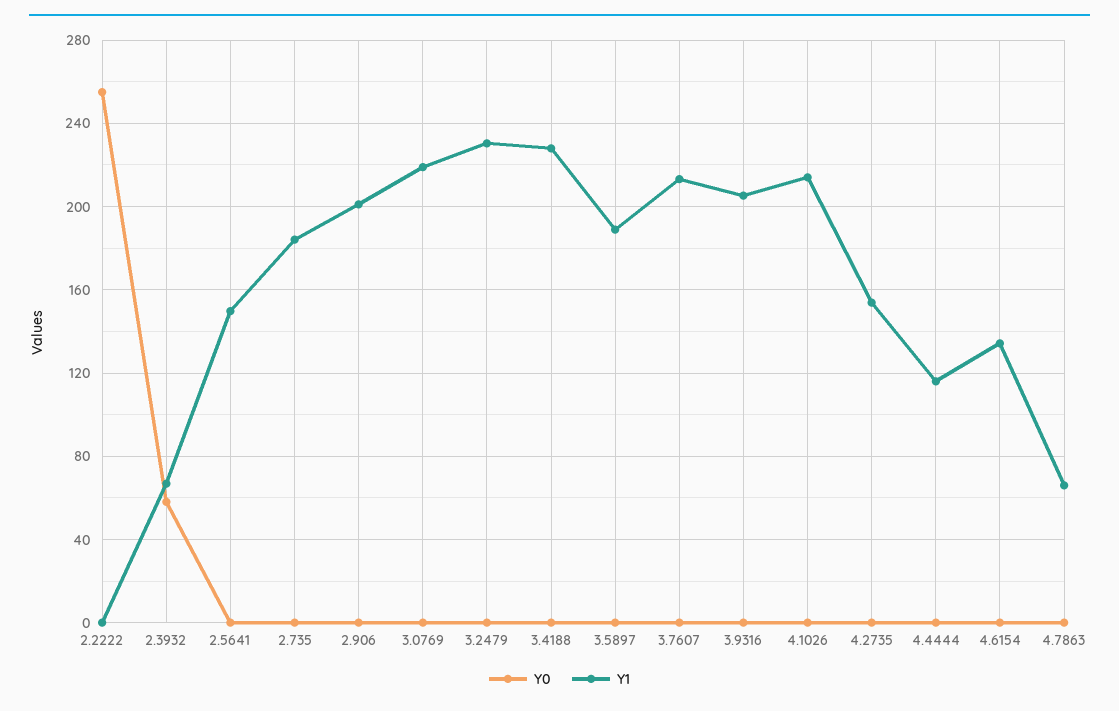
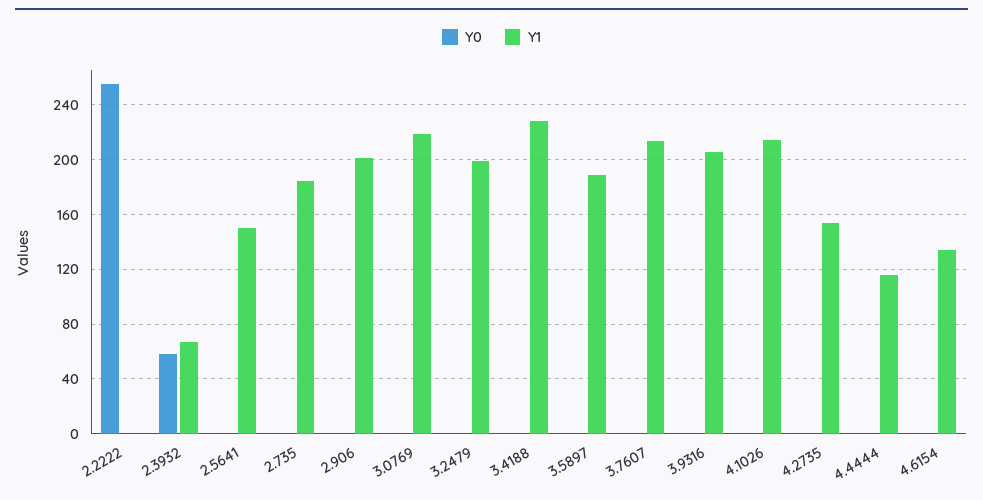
Y1, 3.2479: 230 -> 200
Y0, 4.7863: 0 -> none
Y1, 4.7863: 65 -> none

